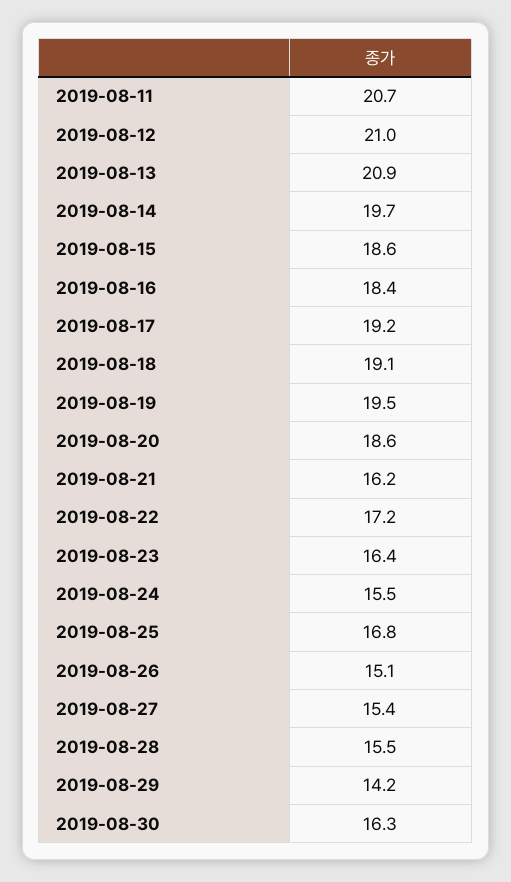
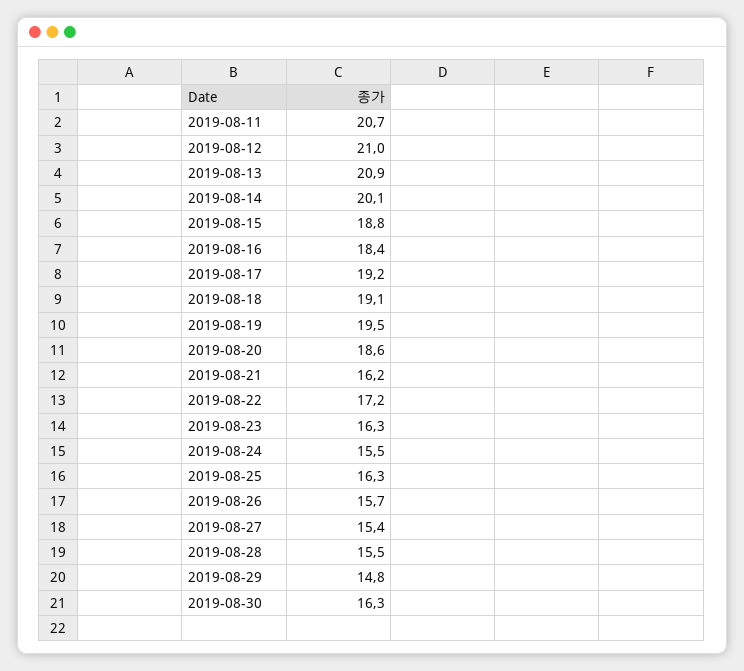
2019-08-14: 19.7 -> 20.1
2019-08-15: 18.6 -> 18.8
2019-08-23: 16.4 -> 16.3
2019-08-25: 16.8 -> 16.3
2019-08-26: 15.1 -> 15.7
2019-08-29: 14.2 -> 14.8

